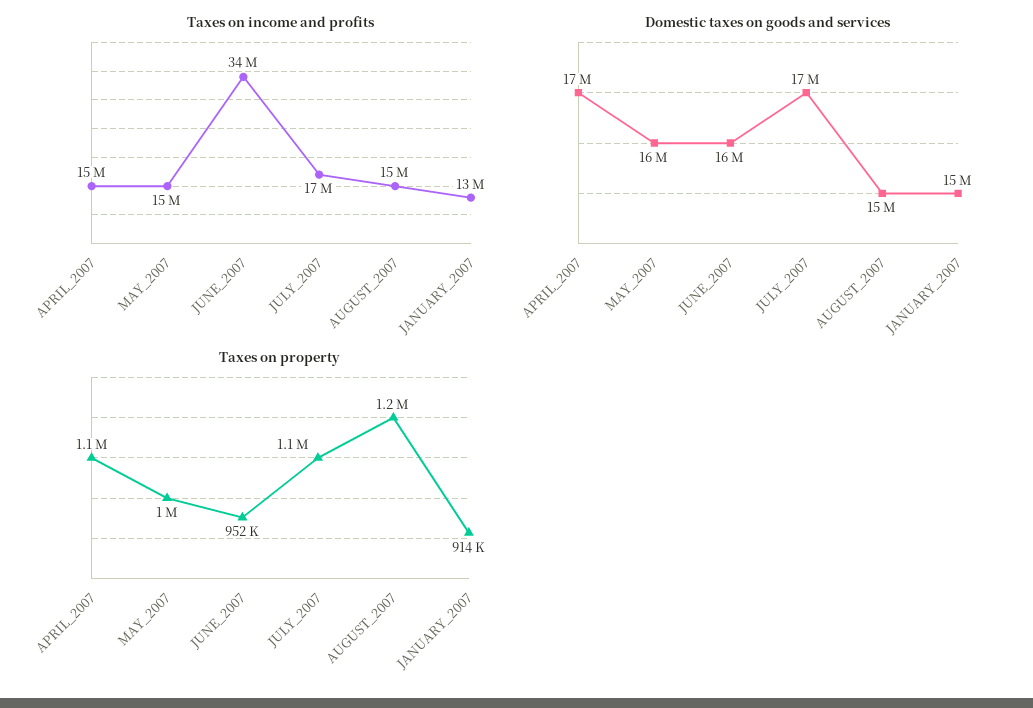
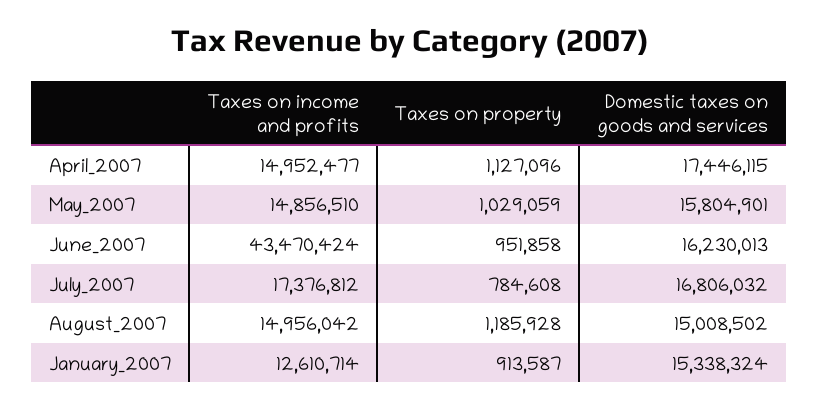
Taxes on income and profits, JUNE_2007: 34000000 -> 43470424
Taxes on property, JULY_2007: 1100000 -> 784608

